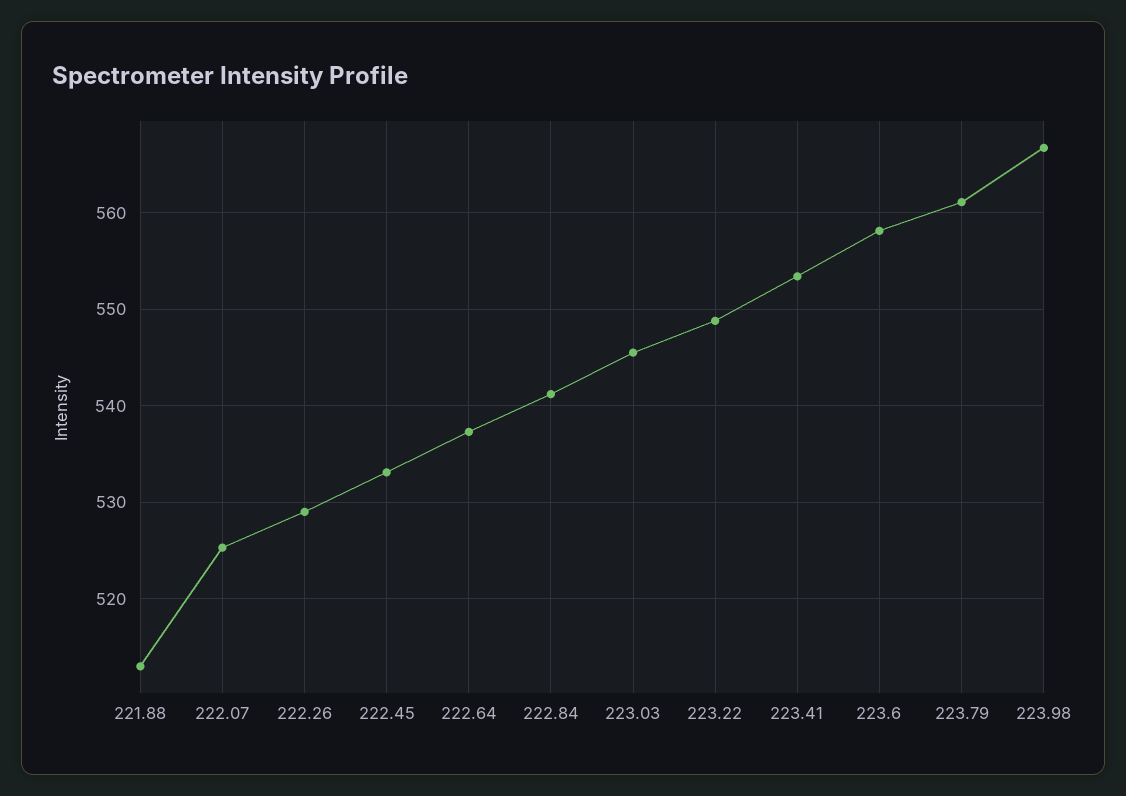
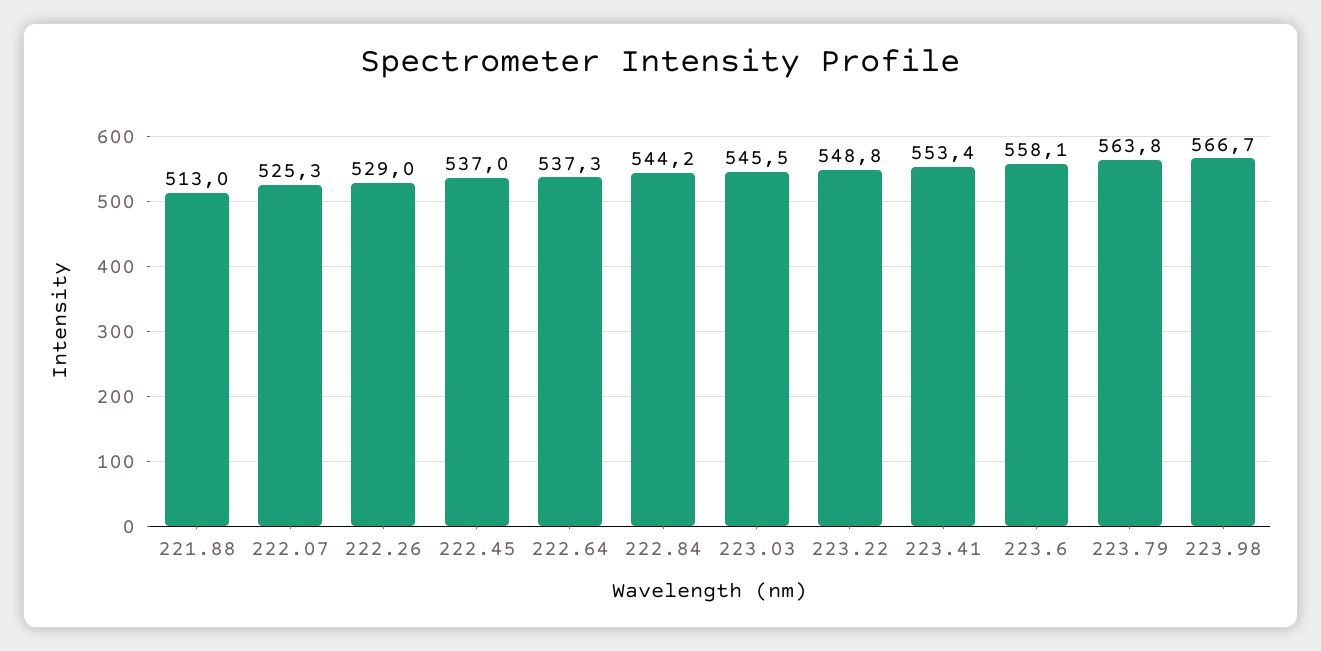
222.45: 533 -> 537
222.84: 541 -> 544.2
223.79: 561 -> 563.8

